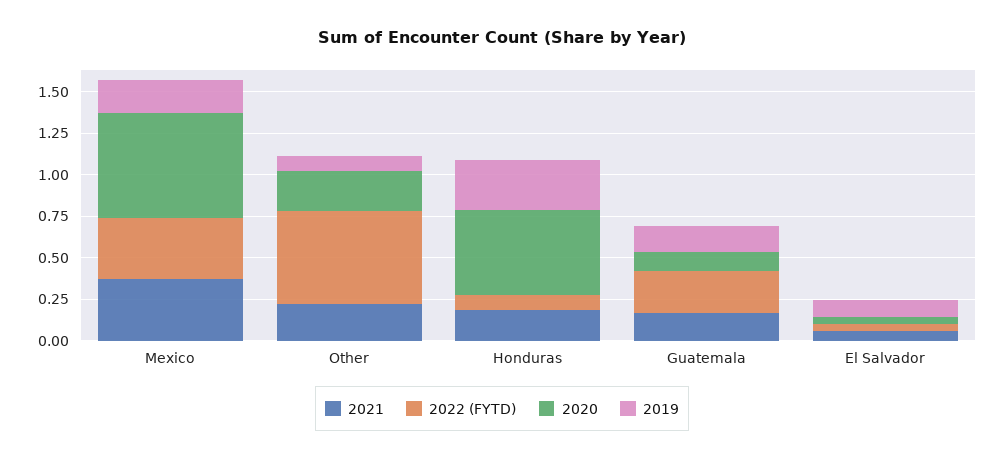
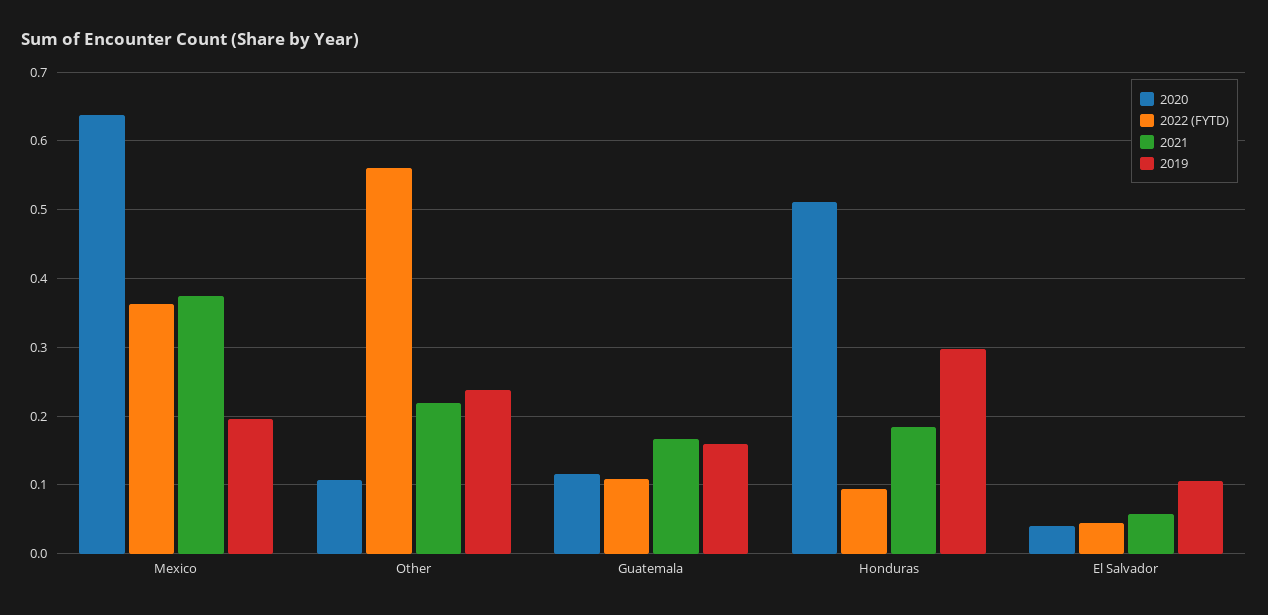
2020, Other: 0.25 -> 0.11
2019, Other: 0.1 -> 0.24
2022 (FYTD), Guatemala: 0.25 -> 0.11

